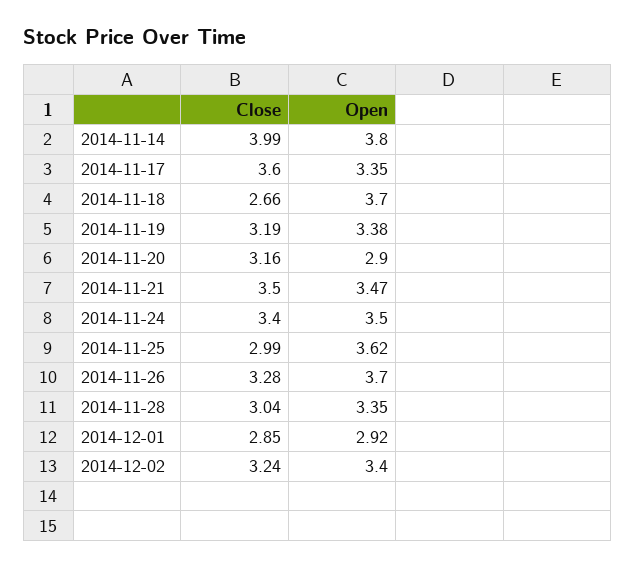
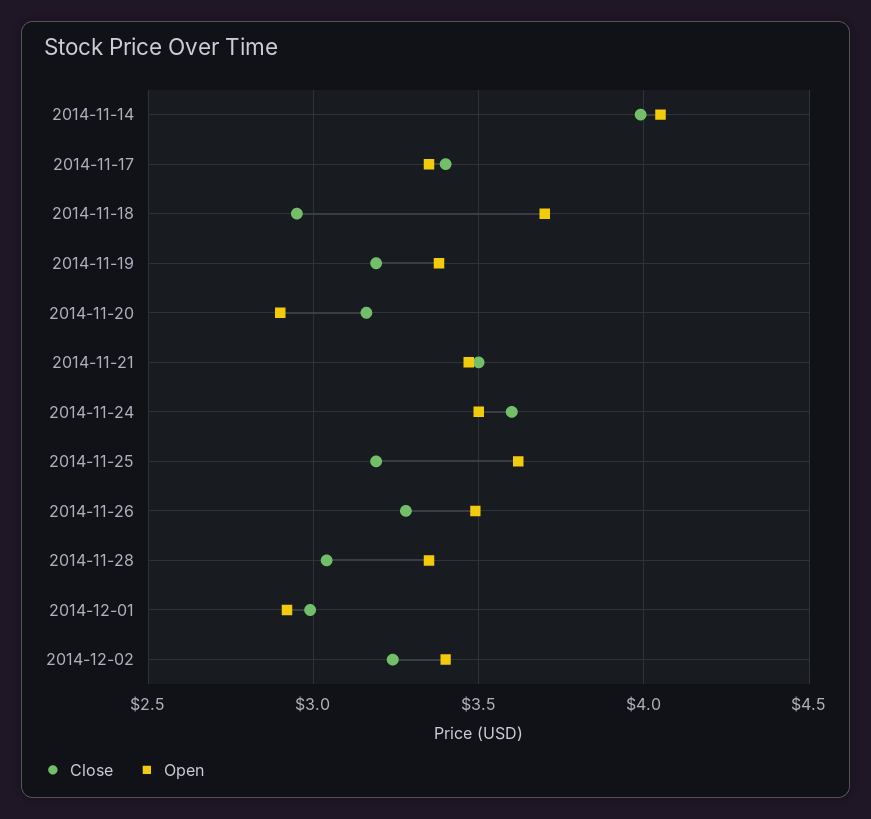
Open, 2014-11-14: 3.8 -> 4.05
Close, 2014-11-17: 3.6 -> 3.4
Close, 2014-11-18: 2.66 -> 2.95
Close, 2014-11-24: 3.4 -> 3.6
Close, 2014-11-25: 2.99 -> 3.2
Open, 2014-11-26: 3.7 -> 3.5
Close, 2014-12-01: 2.85 -> 3

